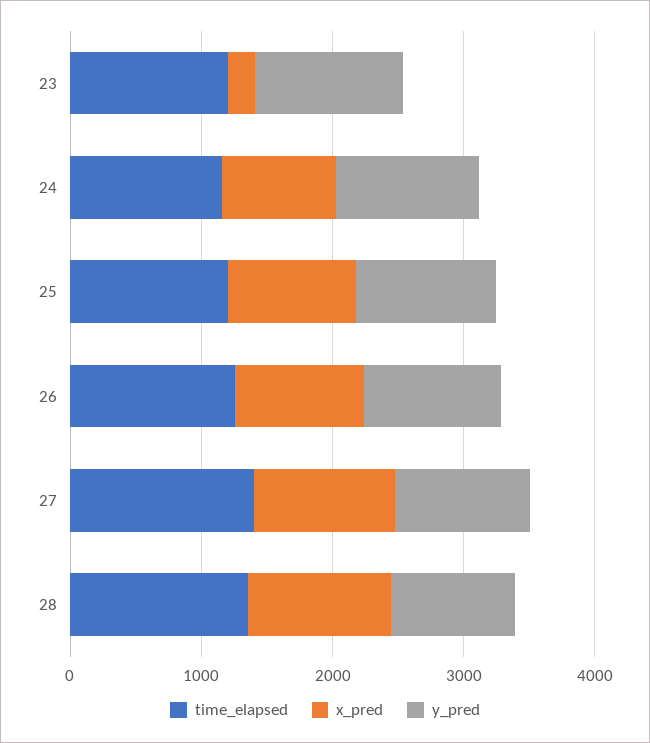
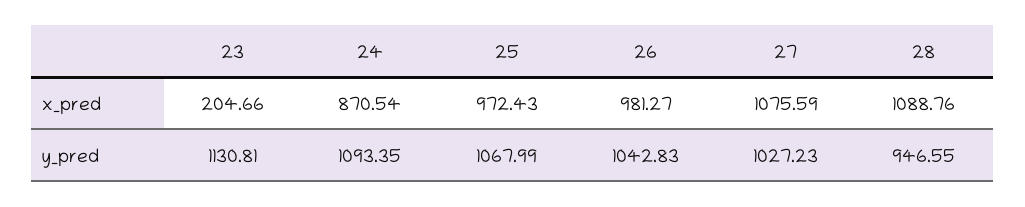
time_elapsed, 23: 1200 -> none
time_elapsed, 24: 1200 -> none
time_elapsed, 25: 1200 -> none
time_elapsed, 26: 1200 -> none
time_elapsed, 27: 1400 -> none
time_elapsed, 28: 1400 -> none

